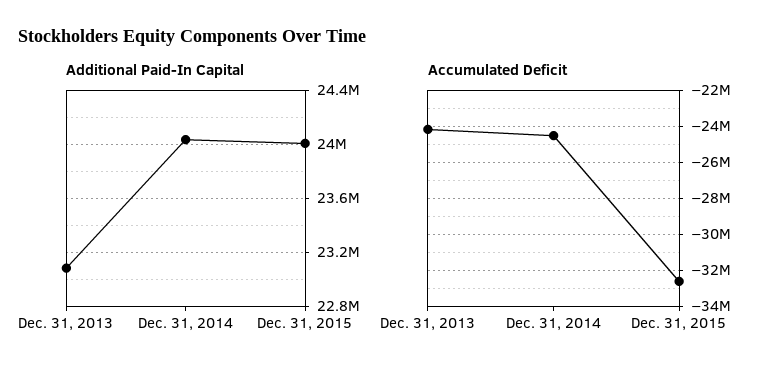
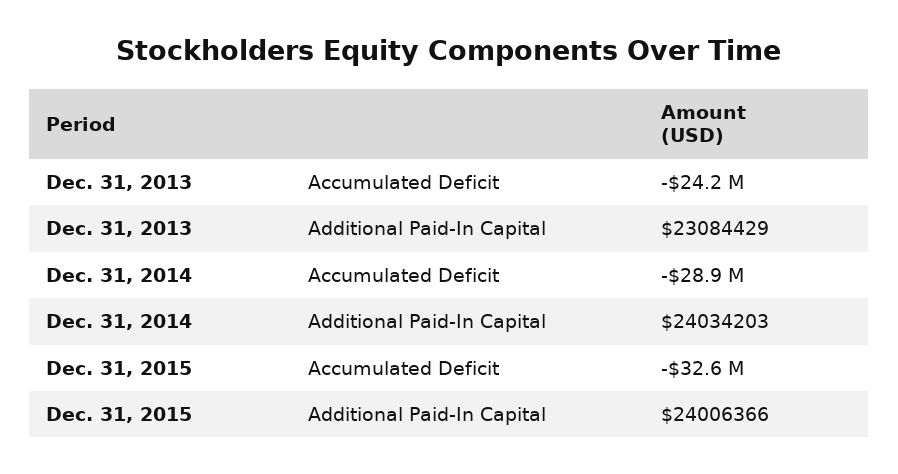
Accumulated Deficit, Dec. 31, 2014: -24500000 -> -28900000

